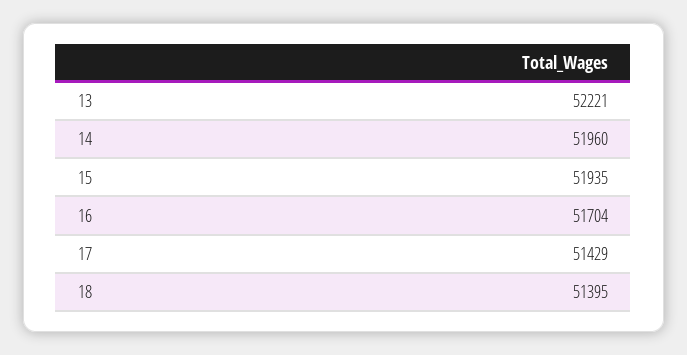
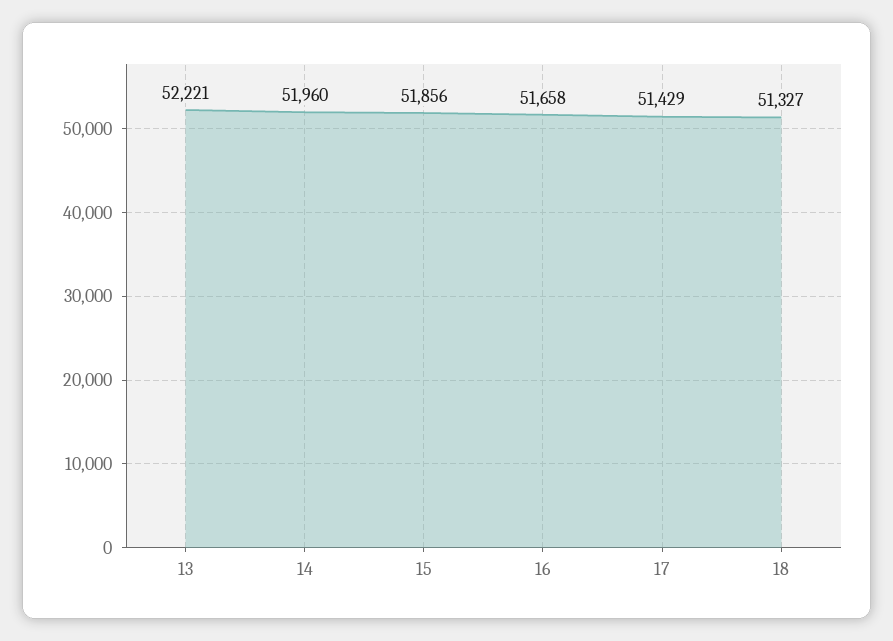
15: 51935 -> 51856
16: 51704 -> 51658
18: 51395 -> 51327

